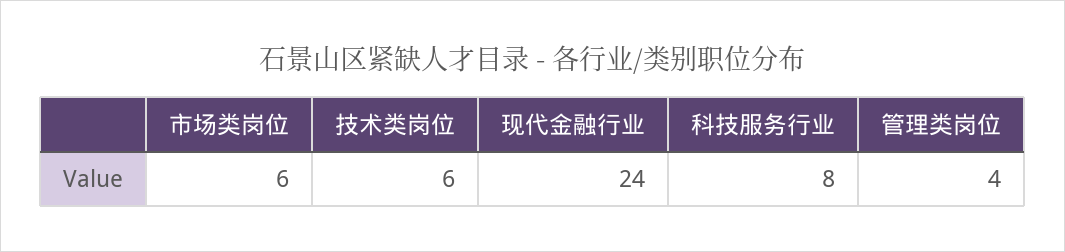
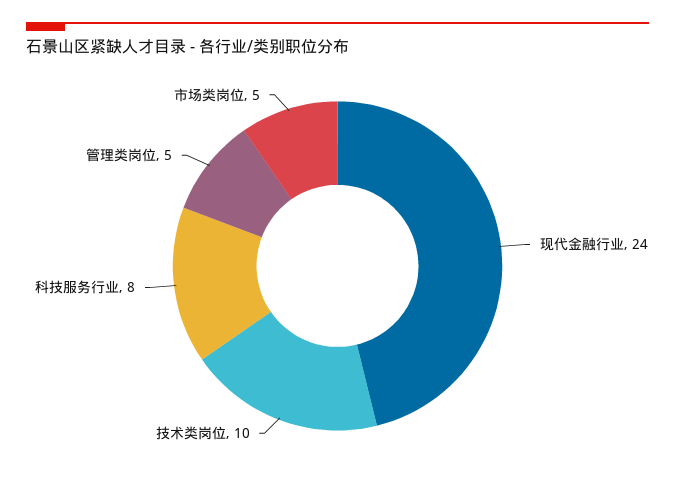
市场类岗位: 6 -> 5
技术类岗位: 6 -> 10
管理类岗位: 4 -> 5

